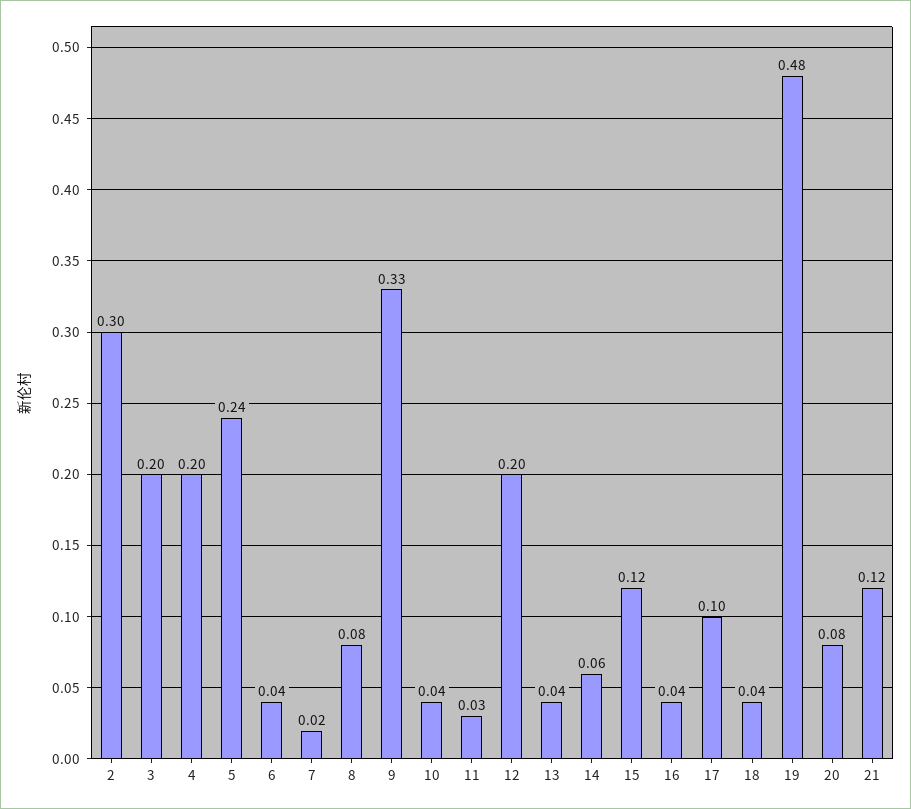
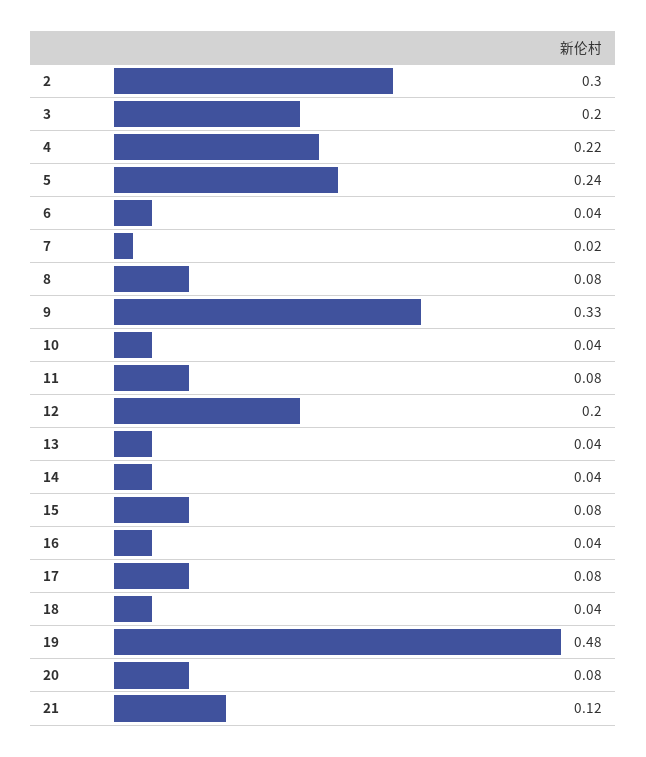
4: 0.2 -> 0.22
11: 0.03 -> 0.08
14: 0.06 -> 0.04
15: 0.12 -> 0.08
17: 0.1 -> 0.08

